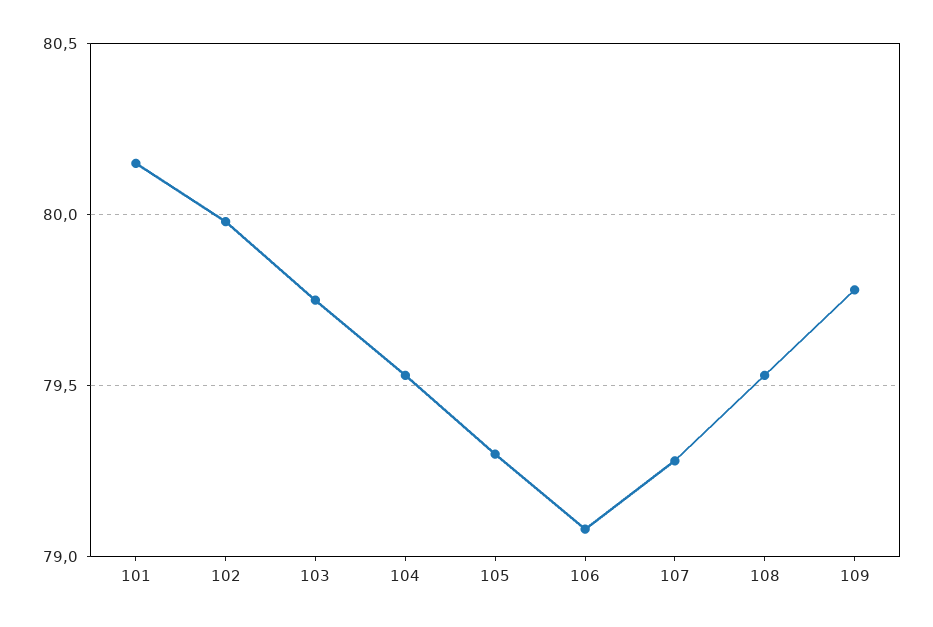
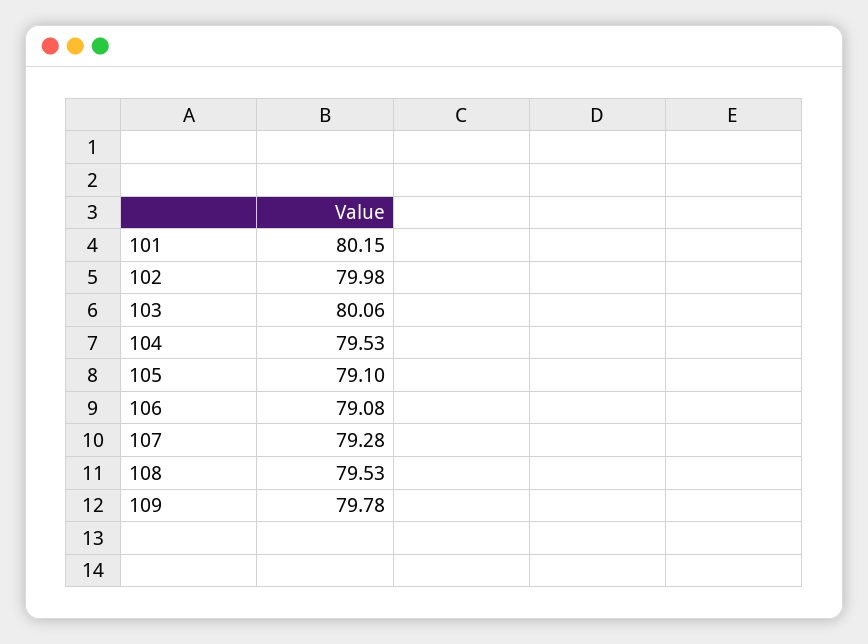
103: 79.75 -> 80.06
105: 79.3 -> 79.1

